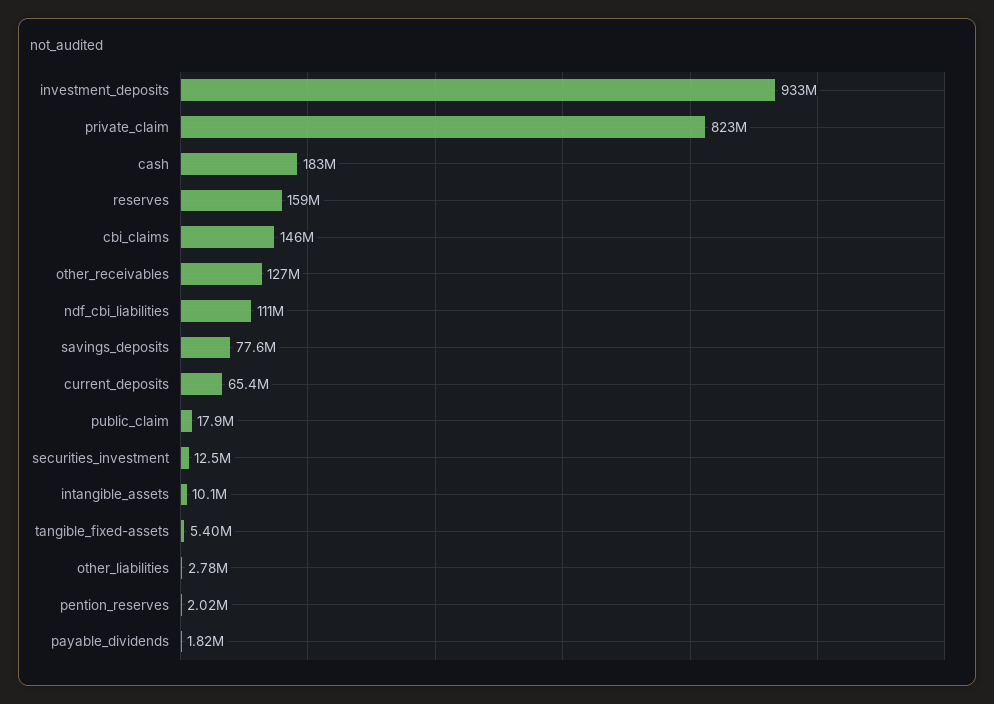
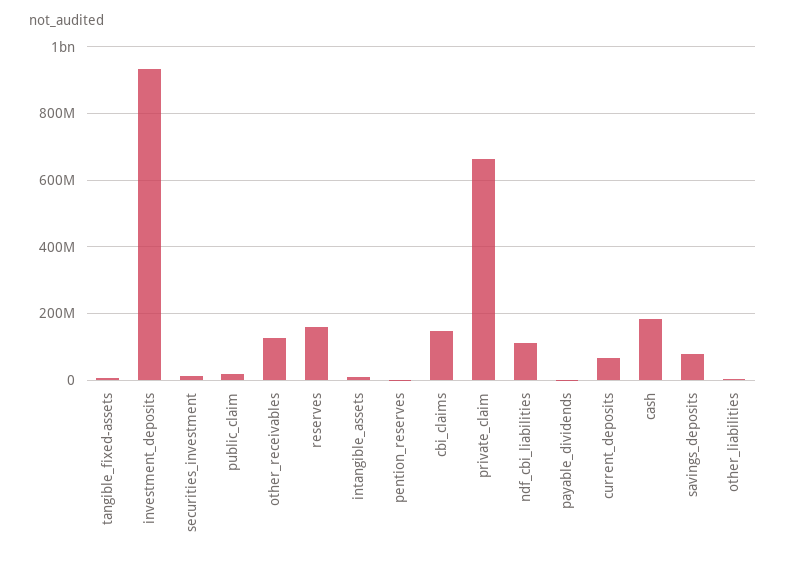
private_claim: 823000000 -> 660000000

